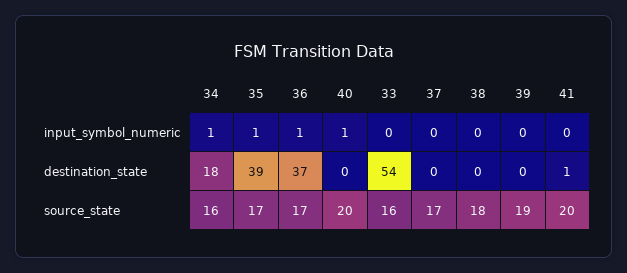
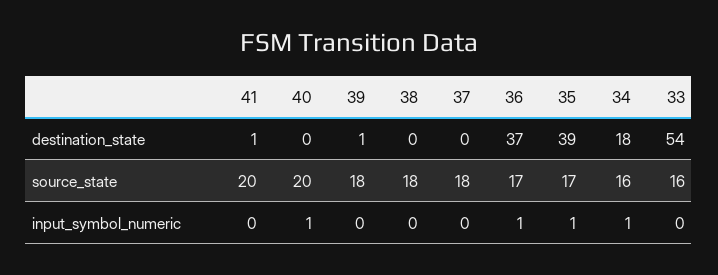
39, destination_state: 0 -> 1
37, source_state: 17 -> 18
39, source_state: 19 -> 18

